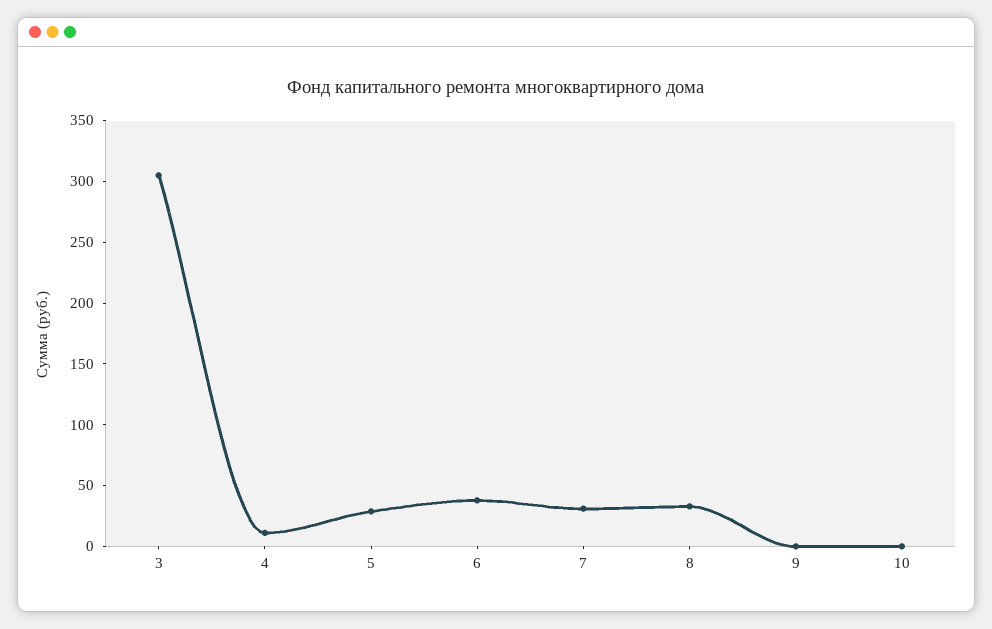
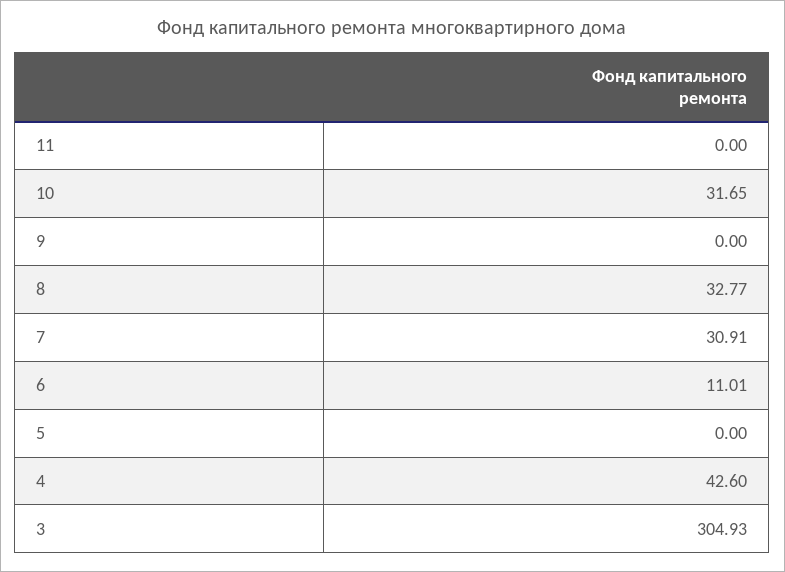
4: 10 -> 42.6
5: 30 -> 0
6: 40 -> 11.01
10: 0 -> 31.65
11: none -> 0

